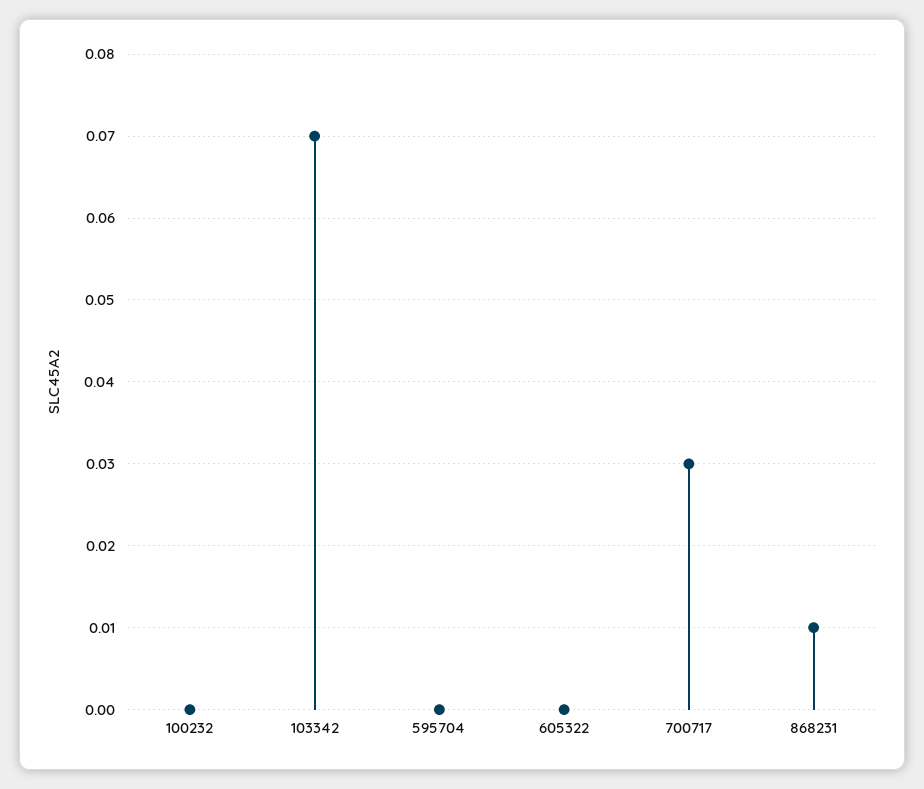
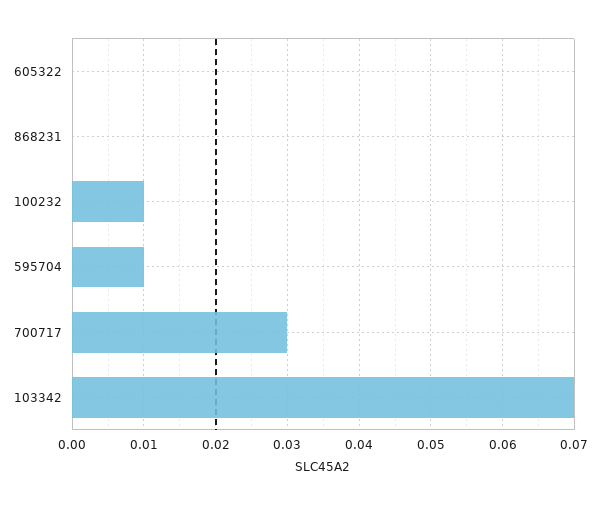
100232: 0 -> 0.01
595704: 0 -> 0.01
868231: 0.01 -> 0

